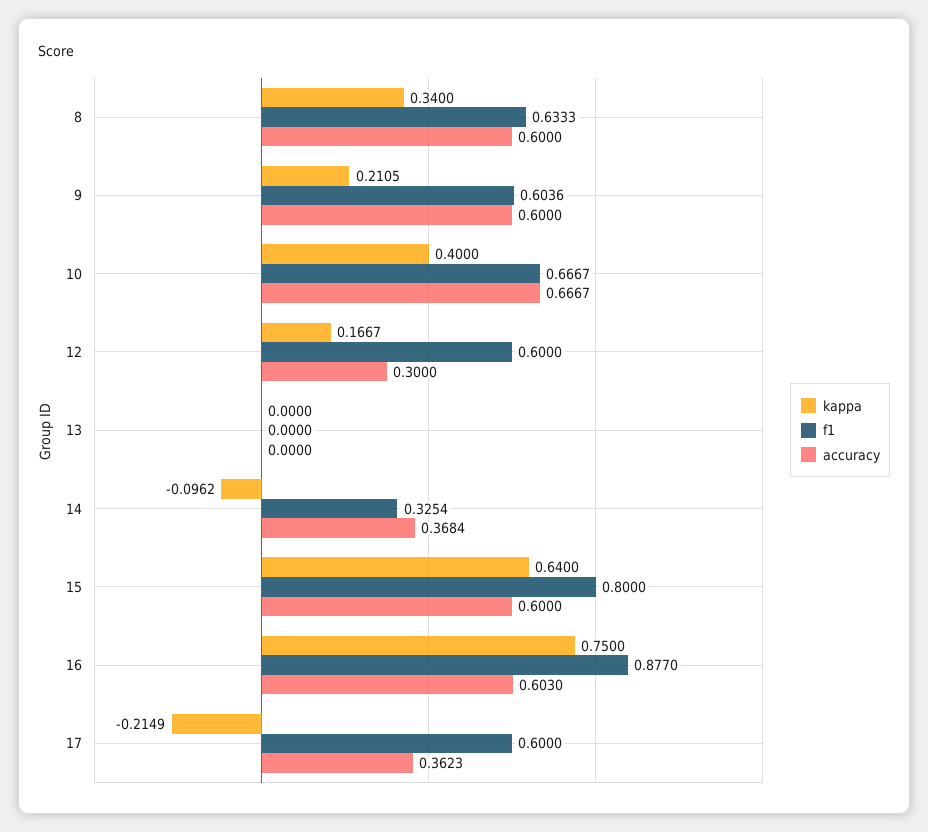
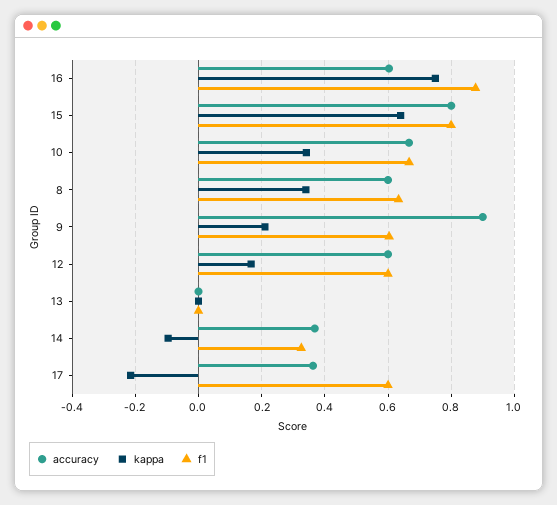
accuracy, 9: 0.6 -> 0.9
kappa, 10: 0.4 -> 0.34
accuracy, 12: 0.3 -> 0.6
accuracy, 15: 0.6 -> 0.8

